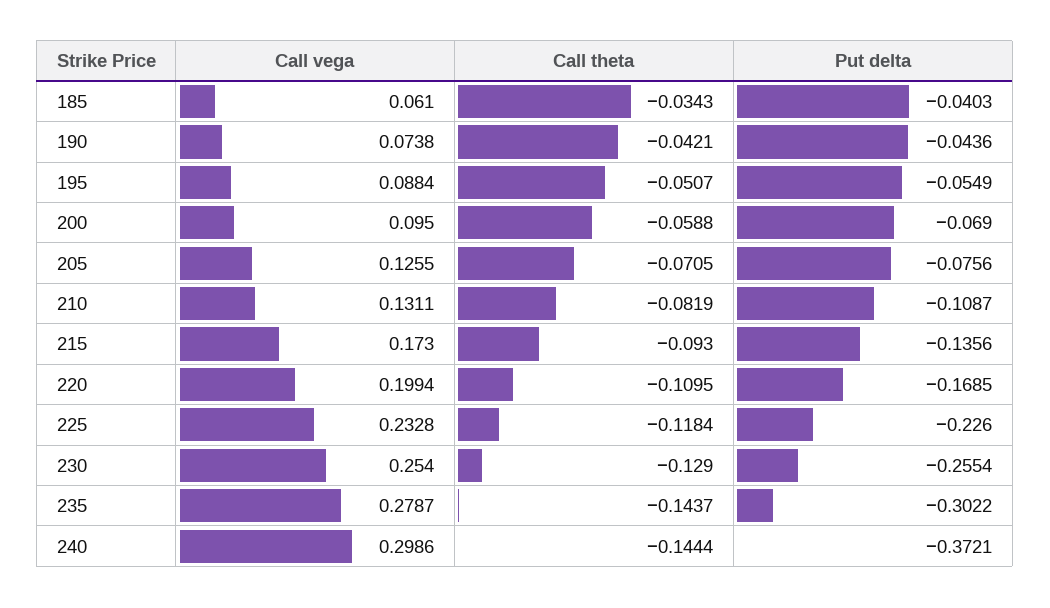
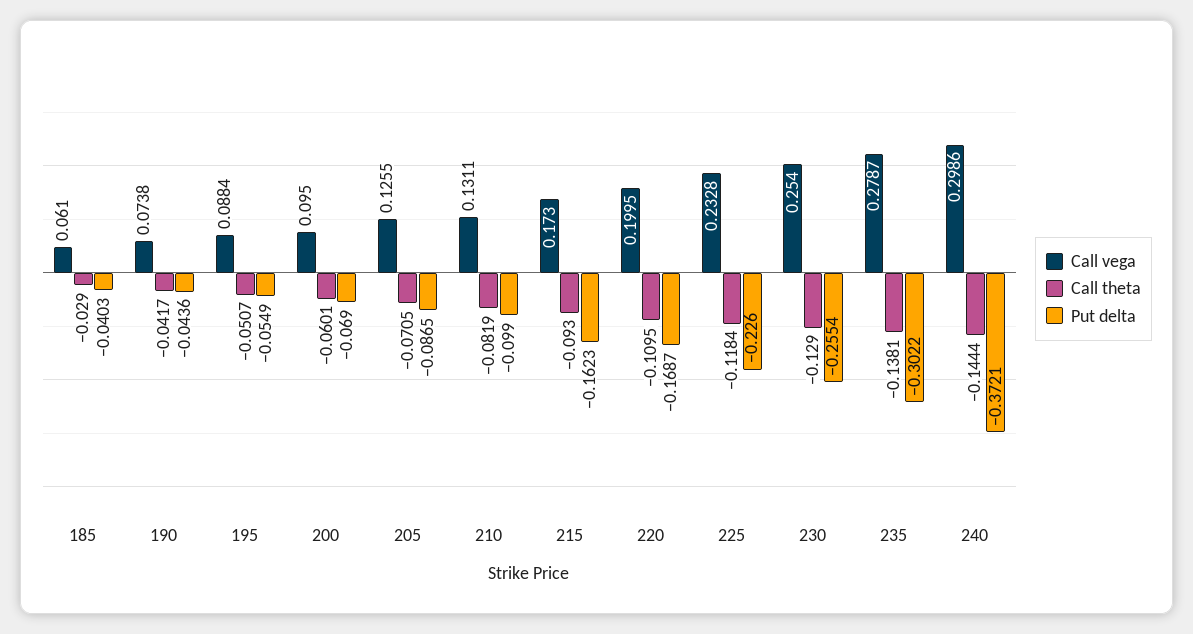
Call theta, 185: -0.0343 -> -0.029
Call theta, 190: -0.0421 -> -0.0417
Call theta, 200: -0.0588 -> -0.0601
Put delta, 205: -0.0756 -> -0.0865
Put delta, 210: -0.1087 -> -0.099
Put delta, 215: -0.1356 -> -0.1623
Call vega, 220: 0.1994 -> 0.1995
Put delta, 220: -0.1685 -> -0.1687
Call theta, 235: -0.1437 -> -0.1381

